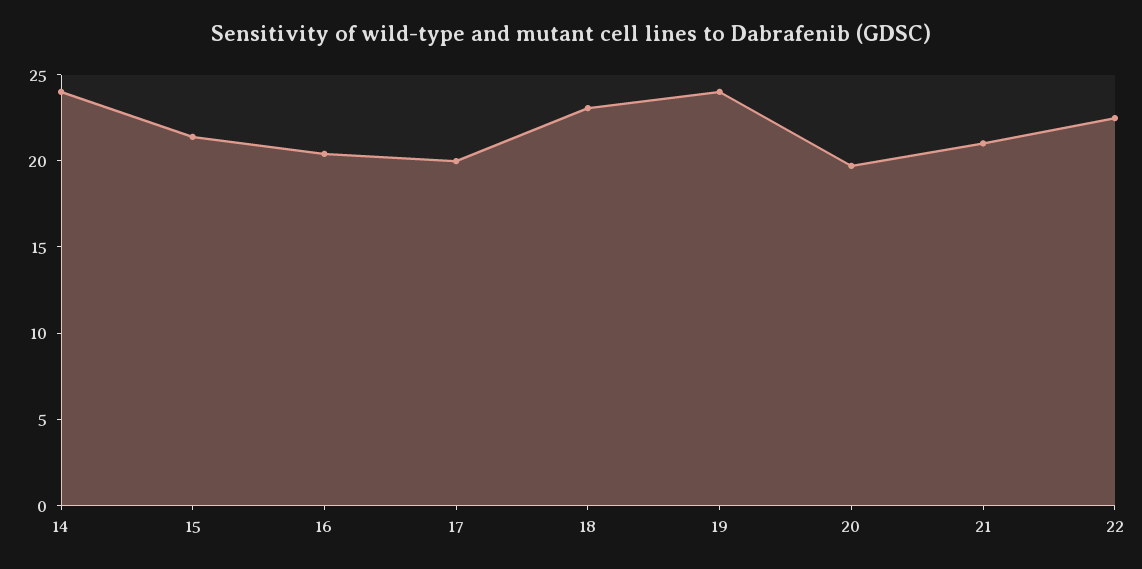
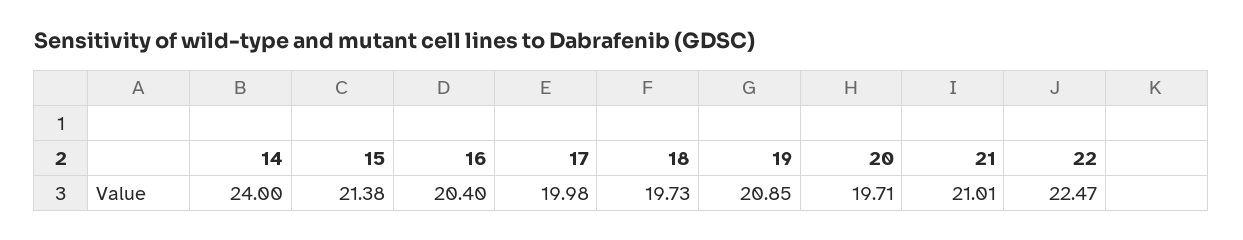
18: 23 -> 19.73
19: 24 -> 20.85

